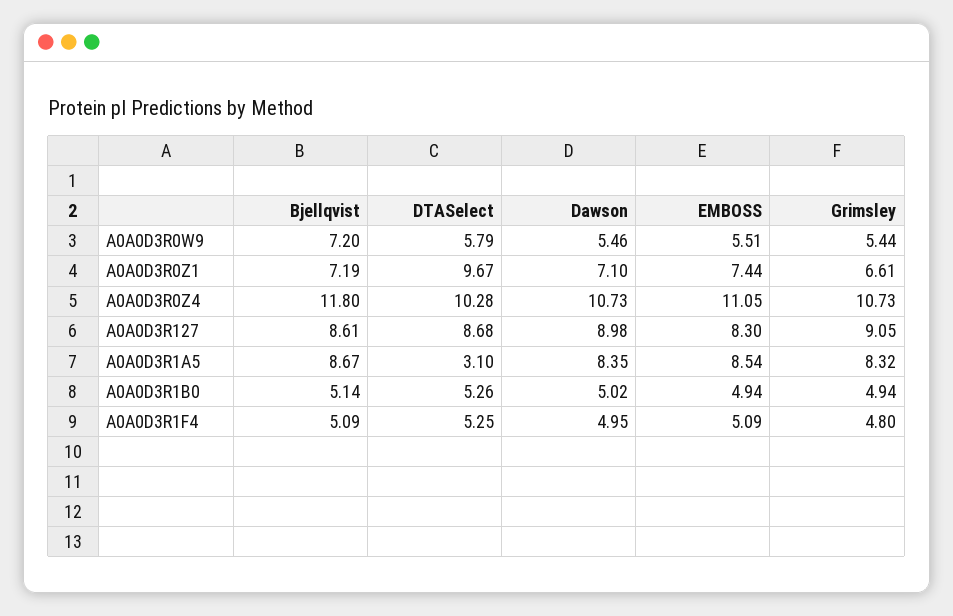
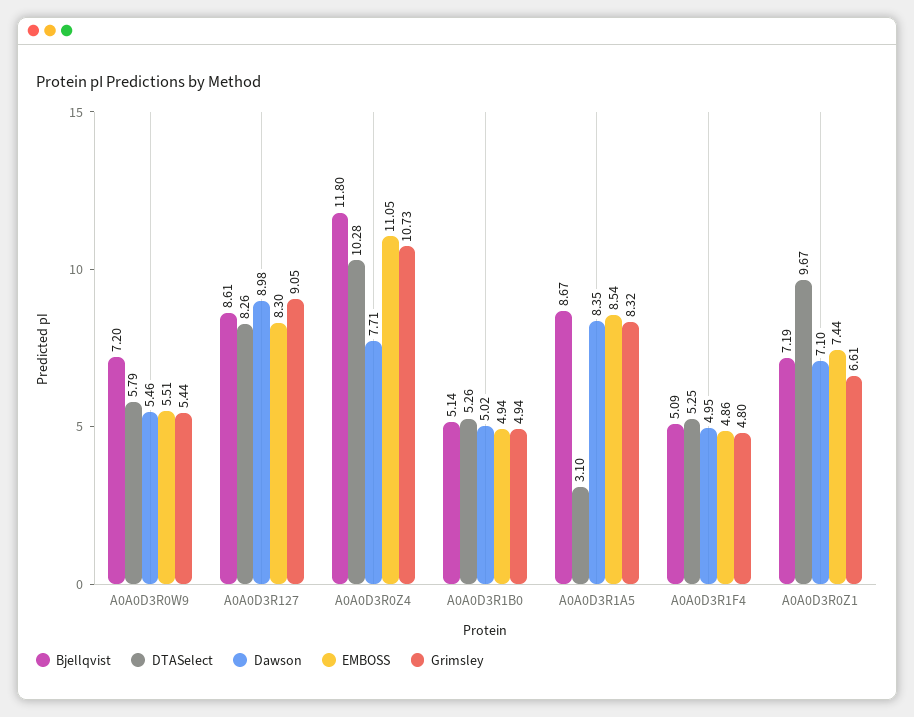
Dawson, A0A0D3R0Z4: 10.73 -> 7.71
DTASelect, A0A0D3R127: 8.68 -> 8.26
EMBOSS, A0A0D3R1F4: 5.09 -> 4.86

